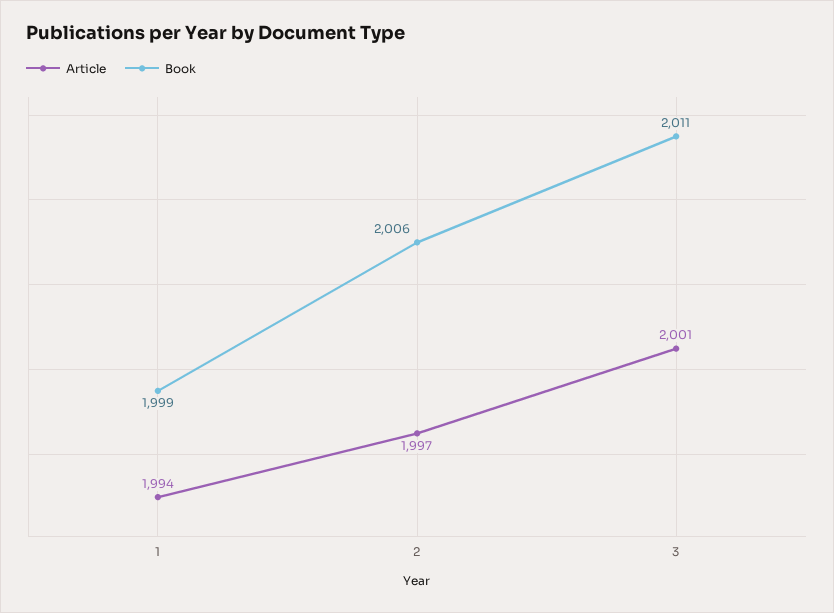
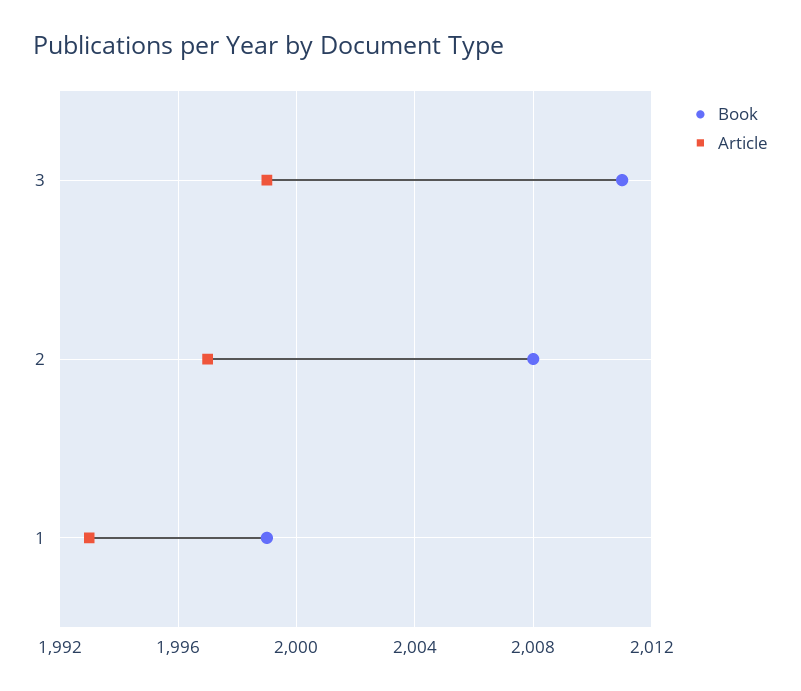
Article, 1: 1994 -> 1993
Book, 2: 2006 -> 2008
Article, 3: 2001 -> 1999

